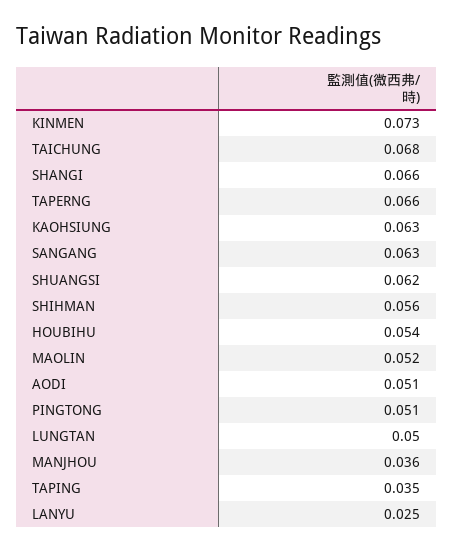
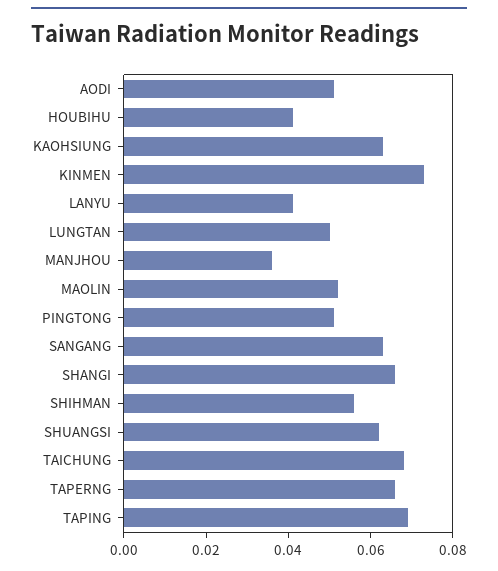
HOUBIHU: 0.054 -> 0.04
TAPING: 0.035 -> 0.07
LANYU: 0.025 -> 0.04

